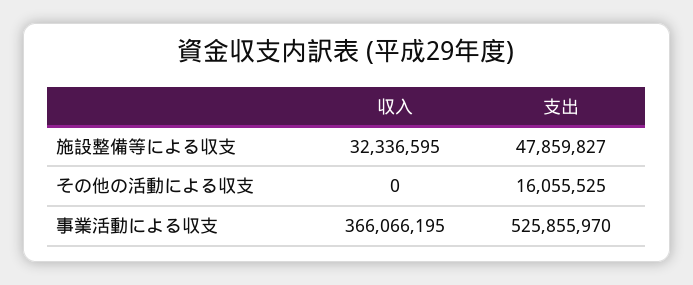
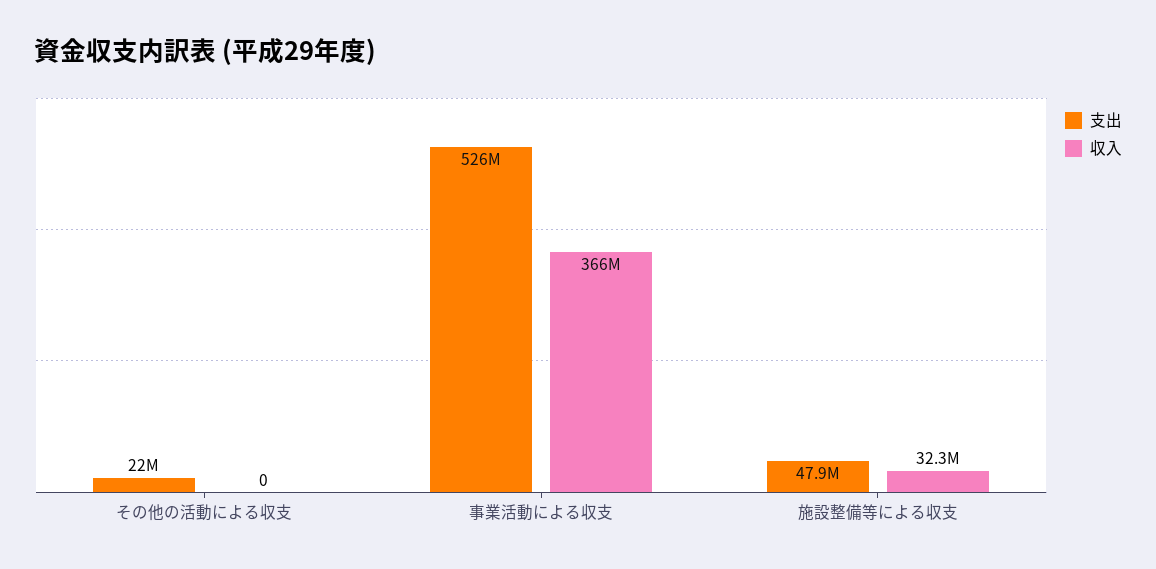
支出, その他の活動による収支: 16055525 -> 22000000

